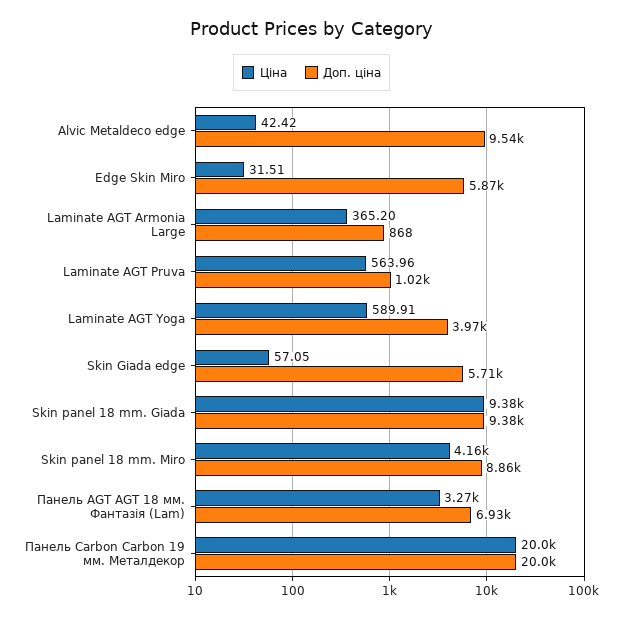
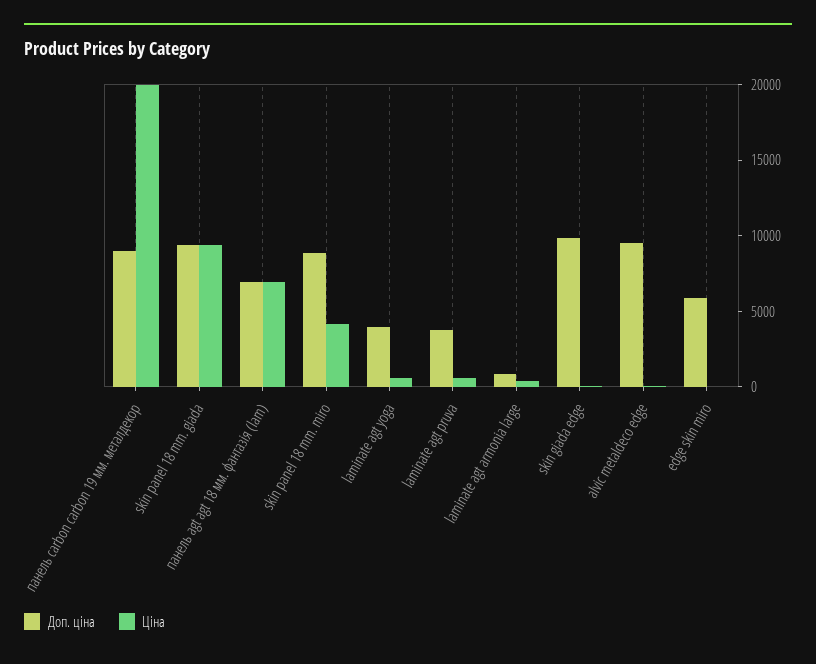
Доп. ціна, Laminate AGT Pruva: 1020 -> 4000
Доп. ціна, Skin Giada edge: 5710 -> 10000
Ціна, Панель AGT AGT 18 мм. Фантазія (Lam): 3270 -> 7000
Доп. ціна, Панель Carbon Carbon 19 мм. Металдекор: 20000 -> 9000

